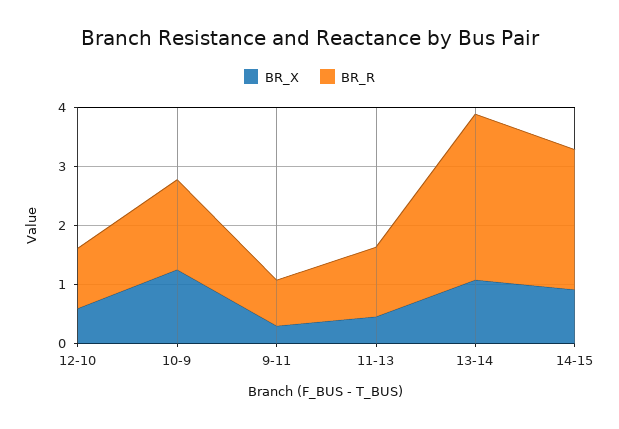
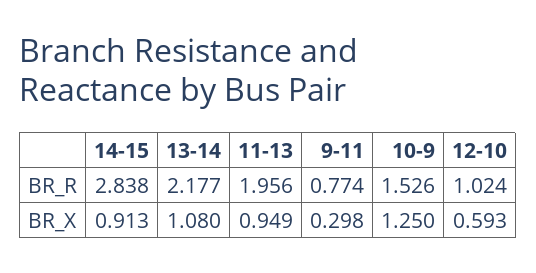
BR_X, 11-13: 0.4 -> 0.949
BR_R, 11-13: 1.2 -> 1.956
BR_R, 13-14: 2.8 -> 2.177
BR_R, 14-15: 2.4 -> 2.838

